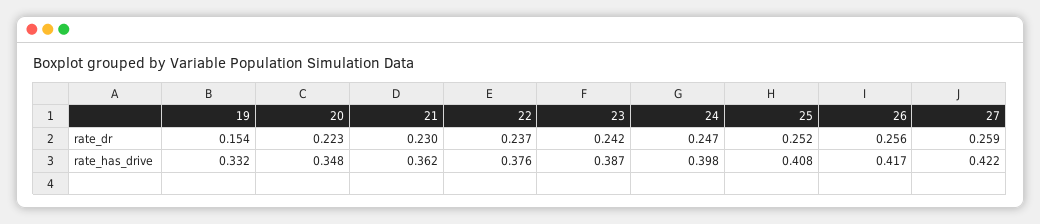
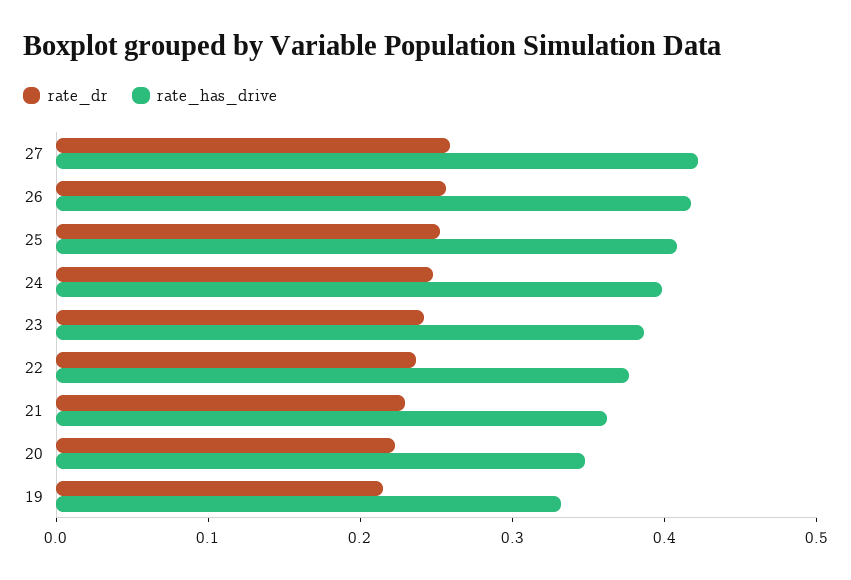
rate_dr, 19: 0.154 -> 0.22

